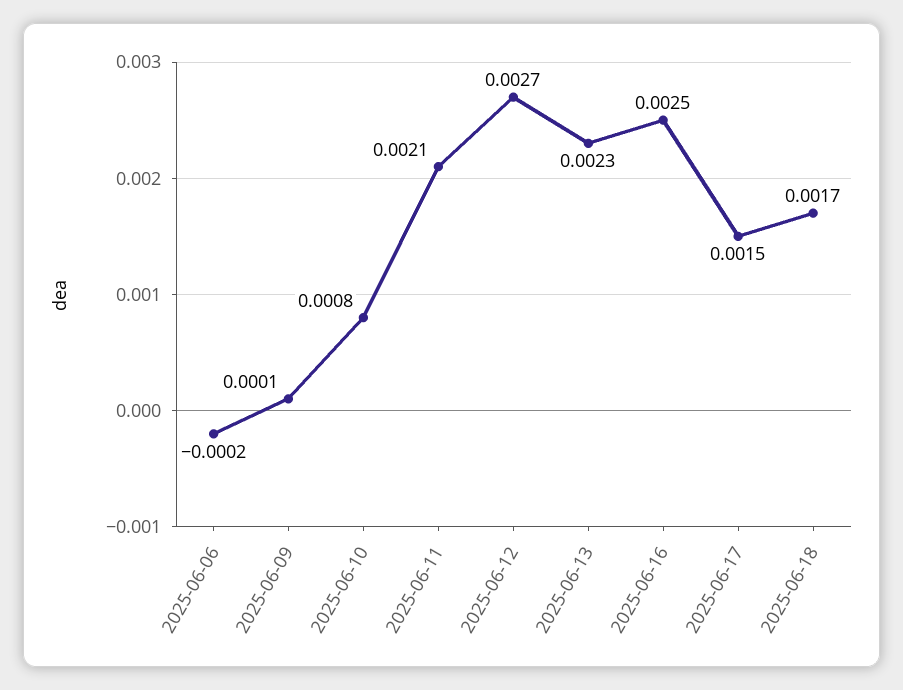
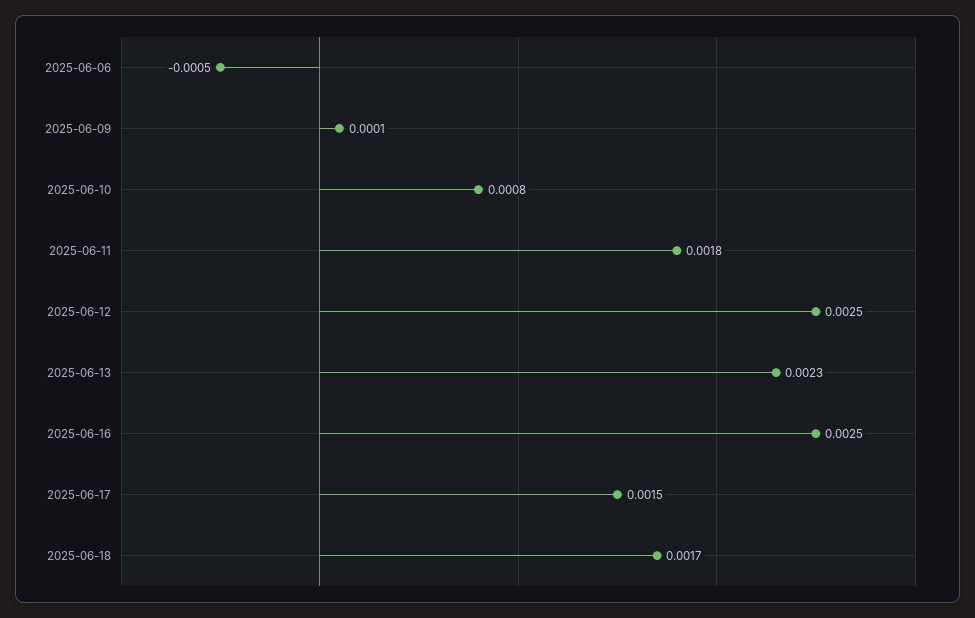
2025-06-06: -0.0002 -> -0.0005
2025-06-11: 0.0021 -> 0.0018
2025-06-12: 0.0027 -> 0.0025

